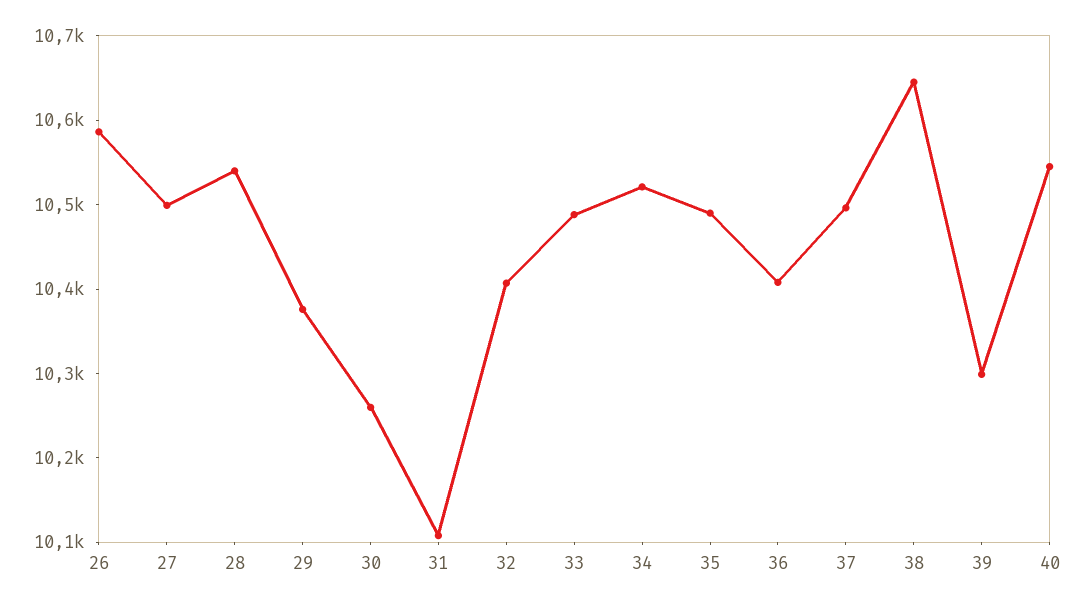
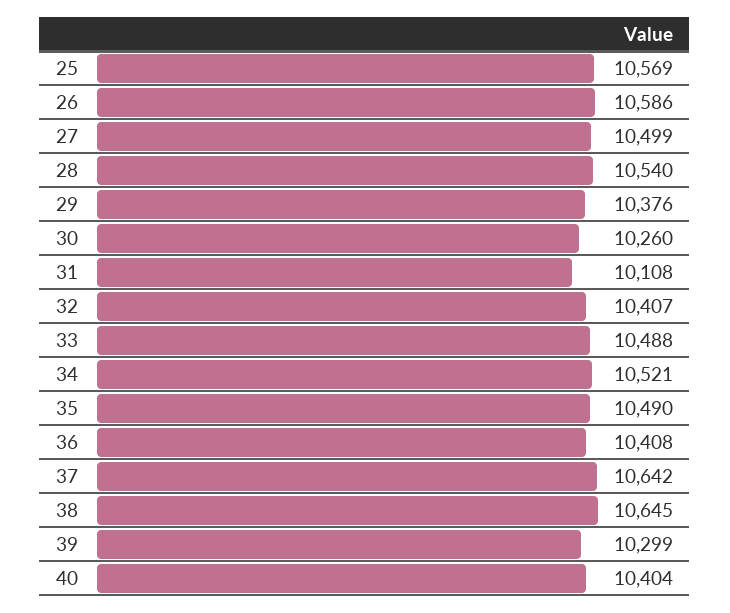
37: 10500 -> 10642
40: 10540 -> 10404
25: none -> 10569

